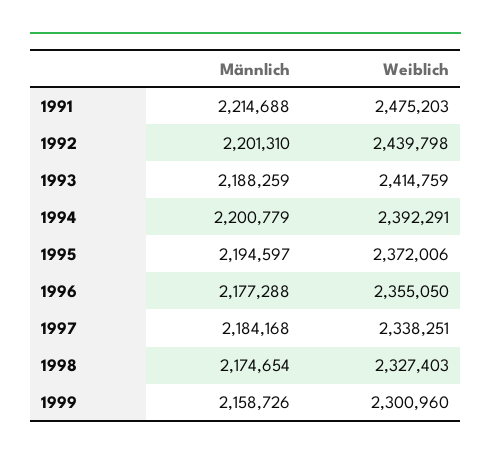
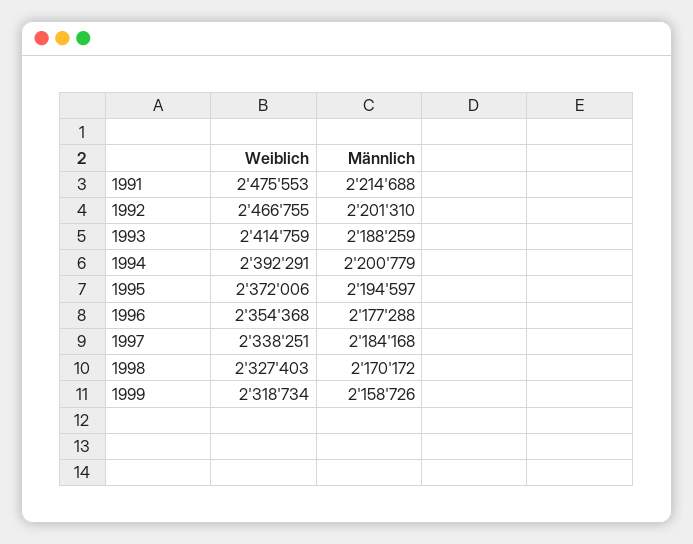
Weiblich, 1991: 2475203 -> 2475553
Weiblich, 1992: 2439798 -> 2466755
Weiblich, 1996: 2355050 -> 2354368
Männlich, 1998: 2174654 -> 2170172
Weiblich, 1999: 2300960 -> 2318734

